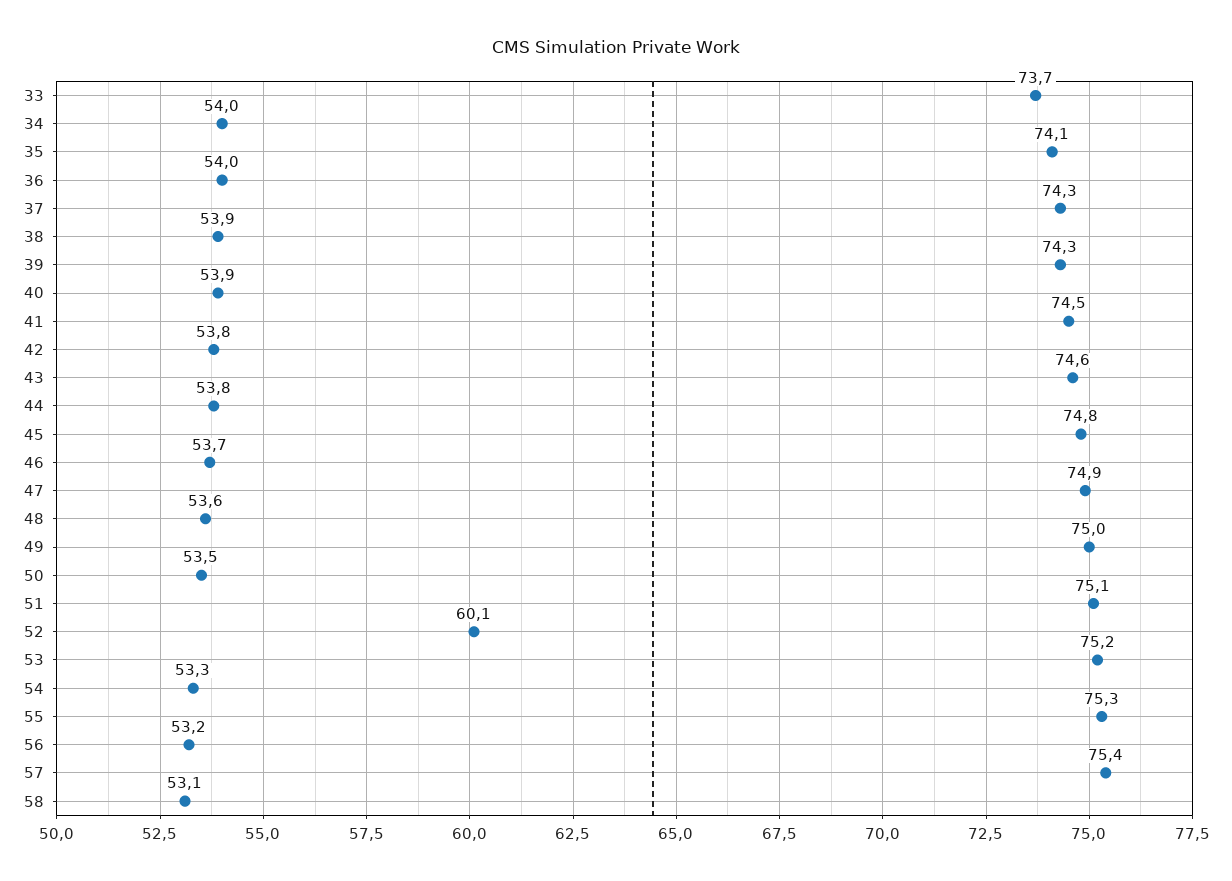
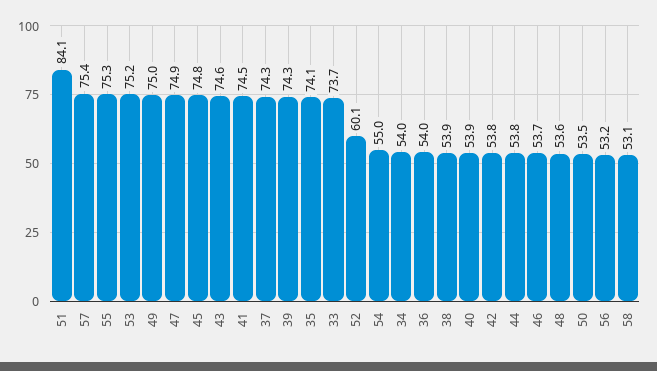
51: 75.1 -> 84.1
54: 53.3 -> 55

